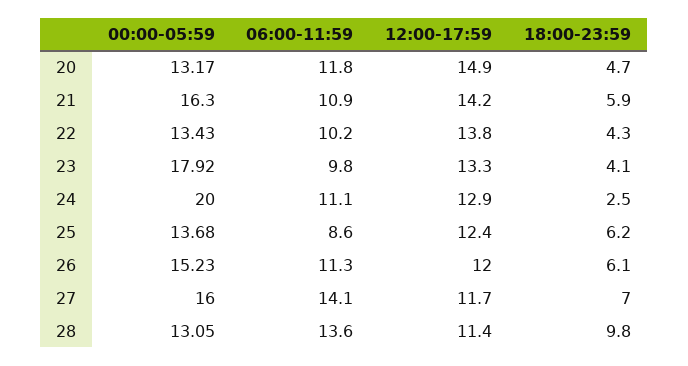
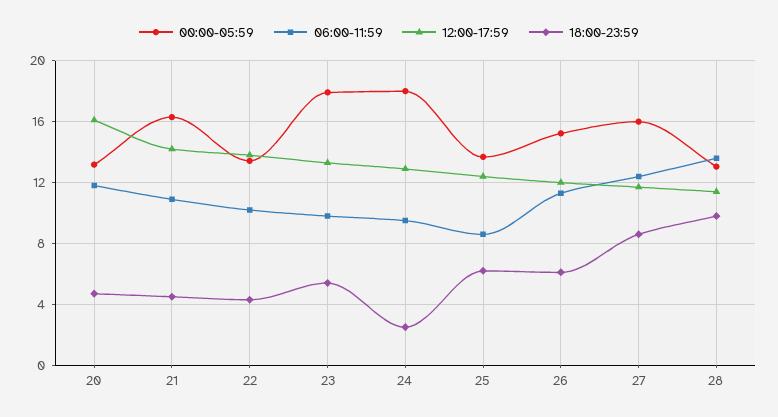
12:00-17:59, 20: 14.9 -> 16
18:00-23:59, 21: 5.9 -> 4.5
18:00-23:59, 23: 4.1 -> 5.5
00:00-05:59, 24: 20 -> 18
06:00-11:59, 24: 11.1 -> 9.5
06:00-11:59, 27: 14.1 -> 12.5
18:00-23:59, 27: 7 -> 8.5

